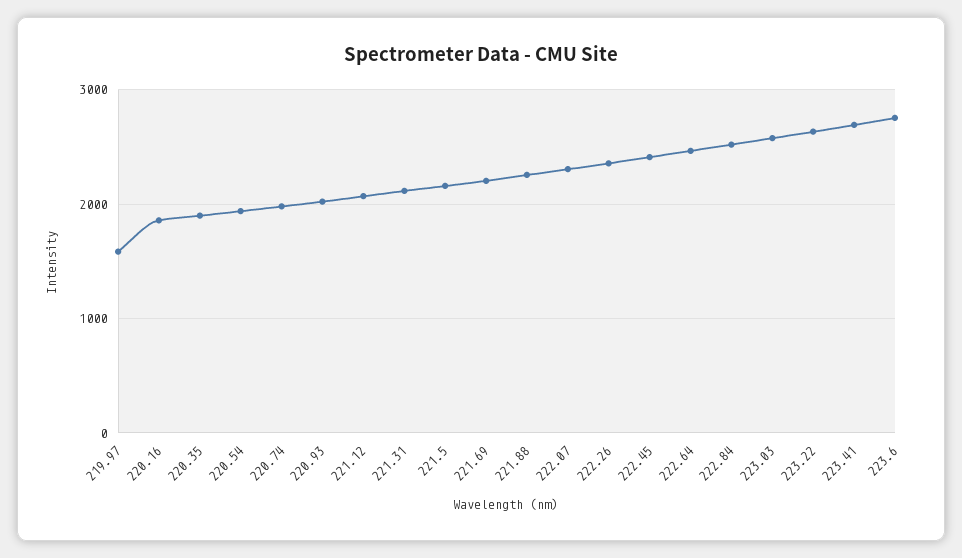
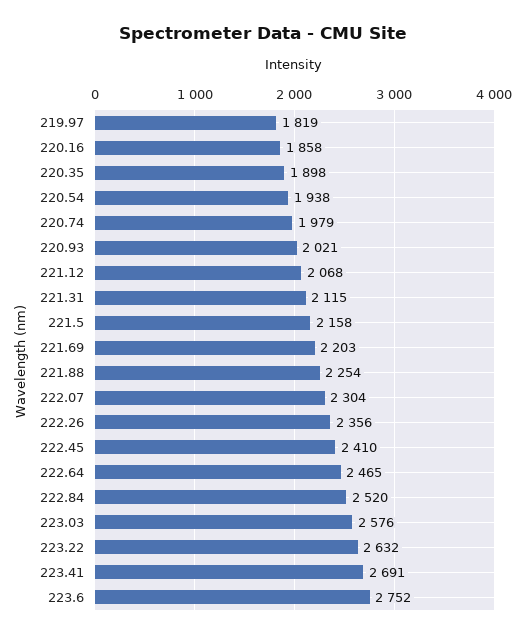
219.97: 1600 -> 1819

